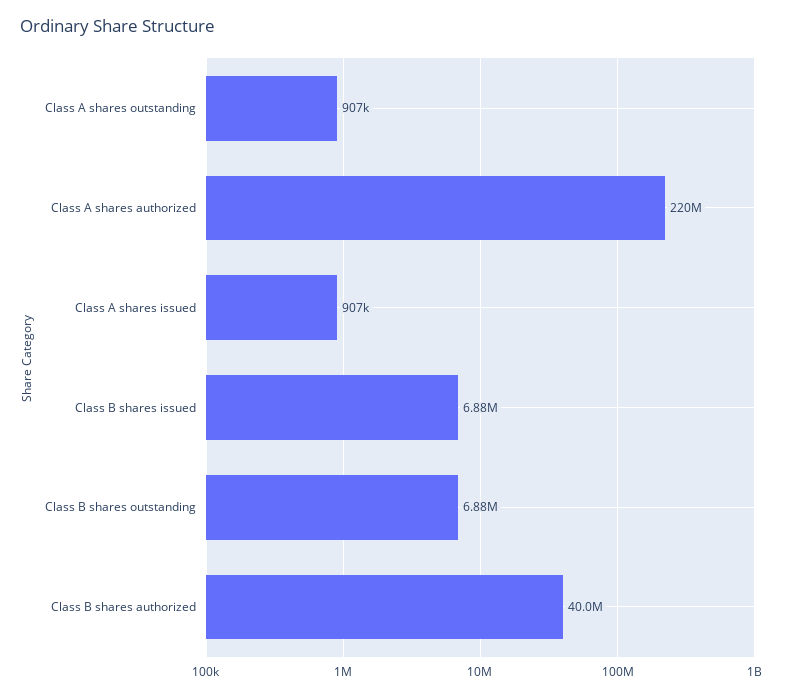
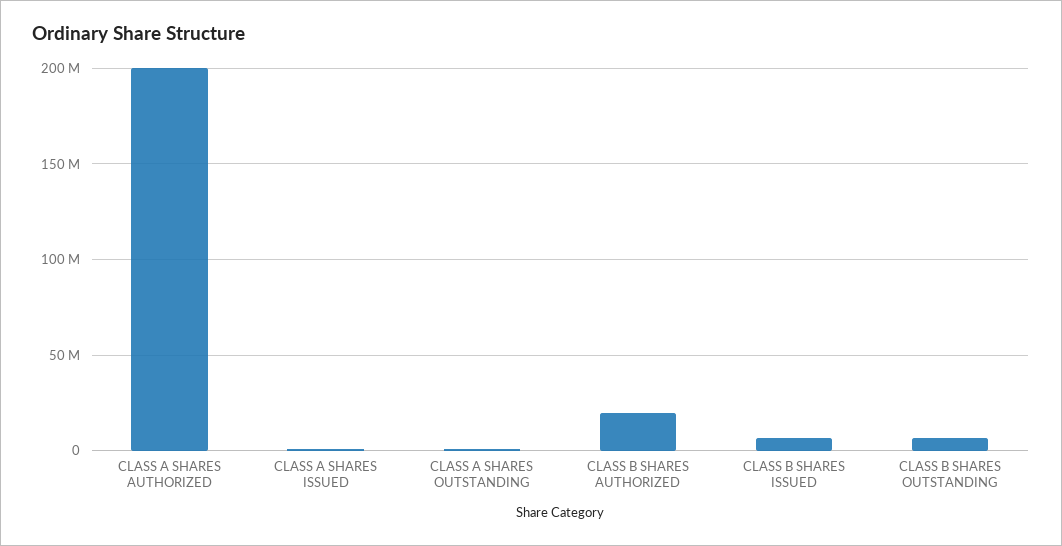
Class A shares authorized: 220000000 -> 200000000
Class B shares authorized: 40000000 -> 20000000

